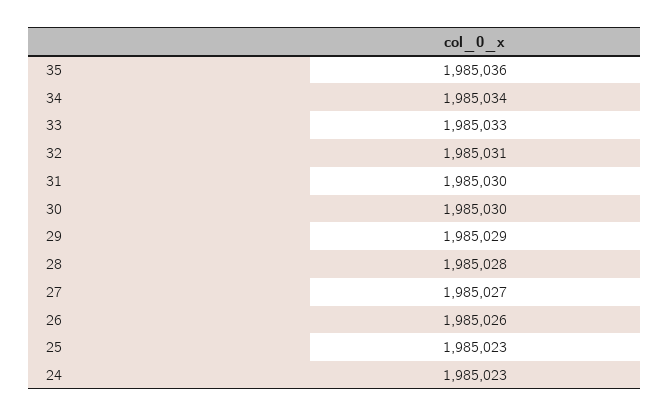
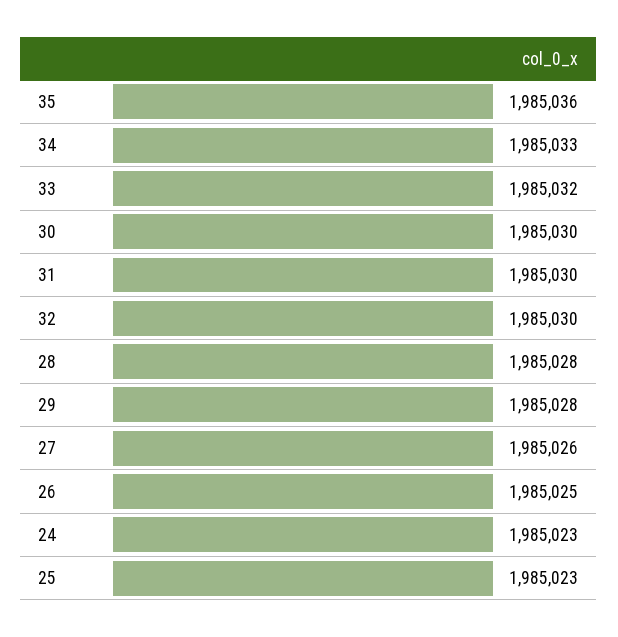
34: 1985034 -> 1985033
33: 1985033 -> 1985032
32: 1985031 -> 1985030
29: 1985029 -> 1985028
27: 1985027 -> 1985026
26: 1985026 -> 1985025

